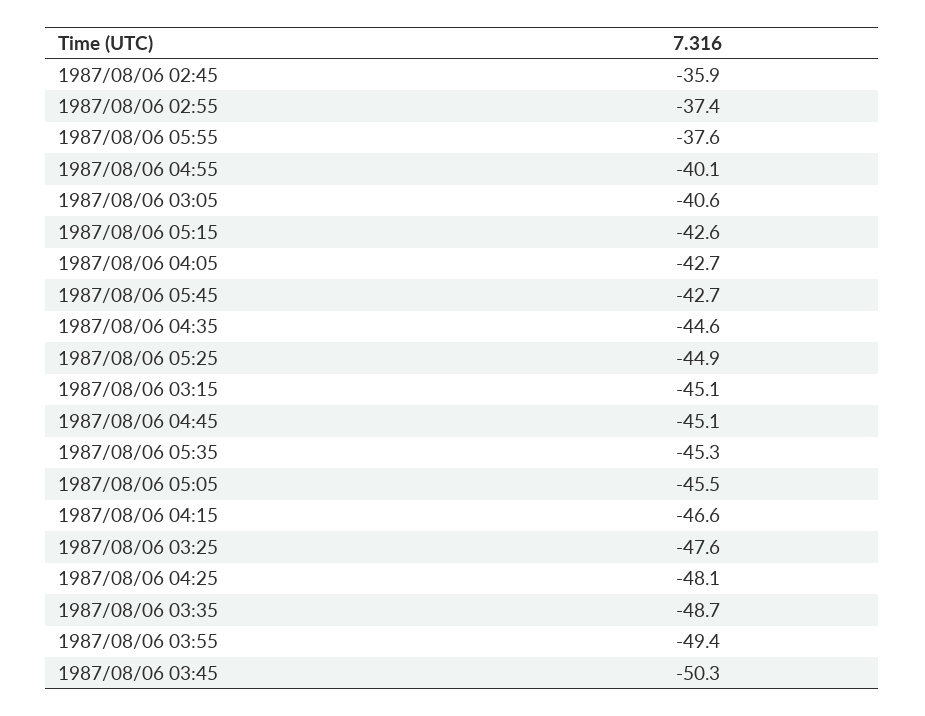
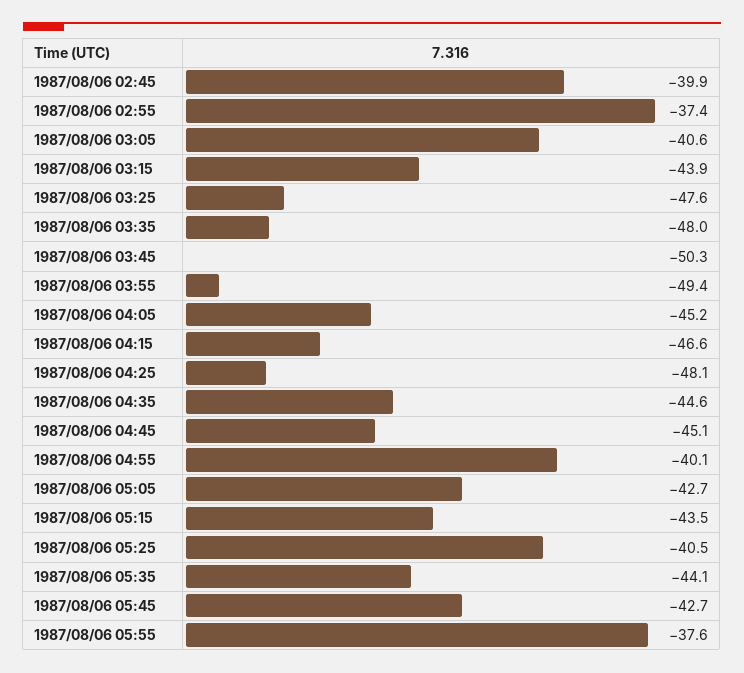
1987/08/06 02:45: -35.9 -> -39.9
1987/08/06 05:15: -42.6 -> -43.5
1987/08/06 04:05: -42.7 -> -45.2
1987/08/06 05:25: -44.9 -> -40.5
1987/08/06 03:15: -45.1 -> -43.9
1987/08/06 05:35: -45.3 -> -44.1
1987/08/06 05:05: -45.5 -> -42.7
1987/08/06 03:35: -48.7 -> -48

